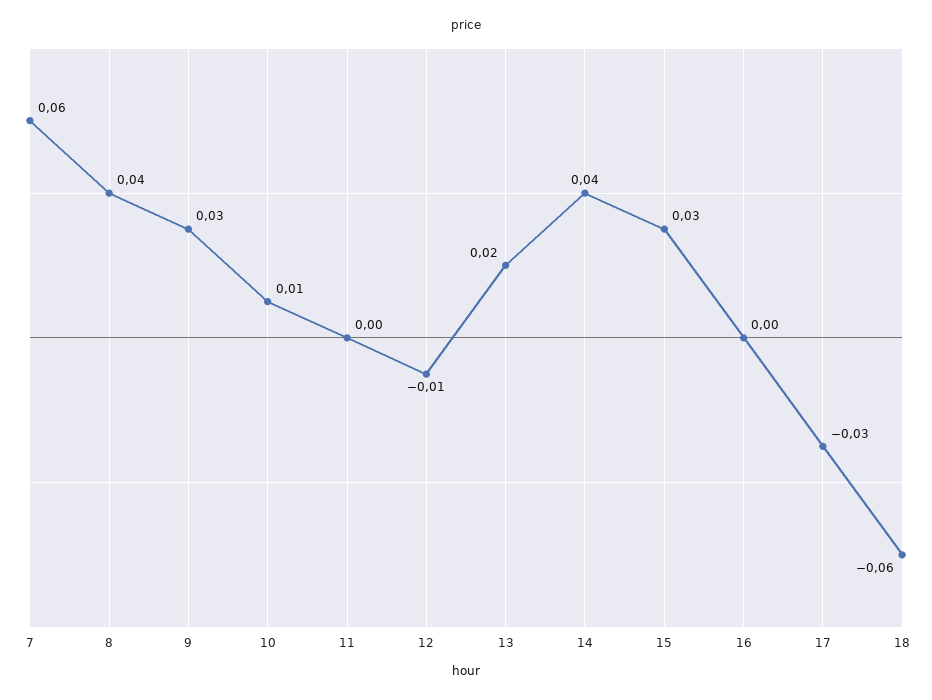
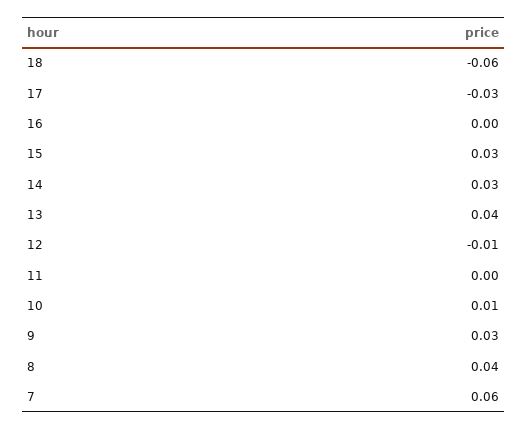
13: 0.02 -> 0.04
14: 0.04 -> 0.03

